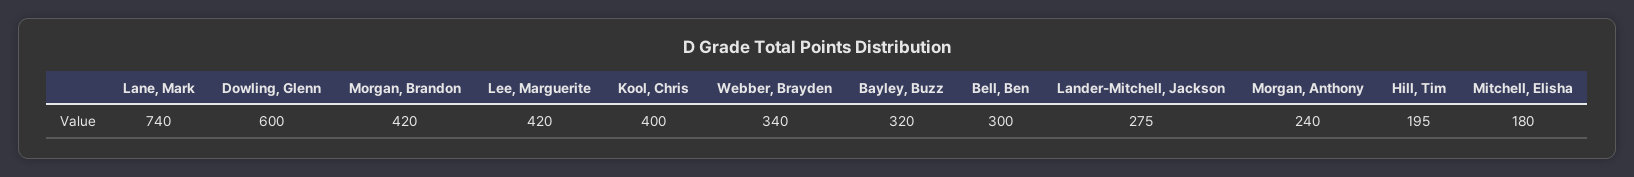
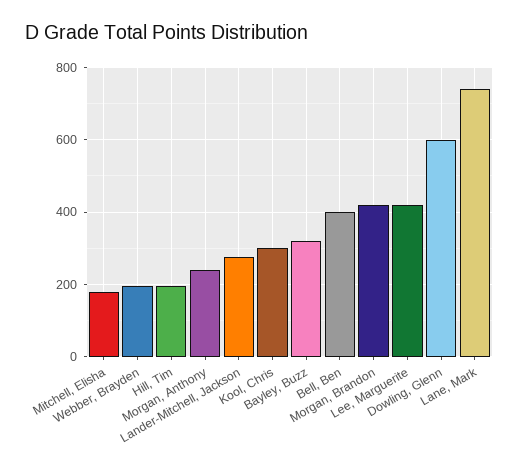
Kool, Chris: 400 -> 300
Webber, Brayden: 340 -> 200
Bell, Ben: 300 -> 400

